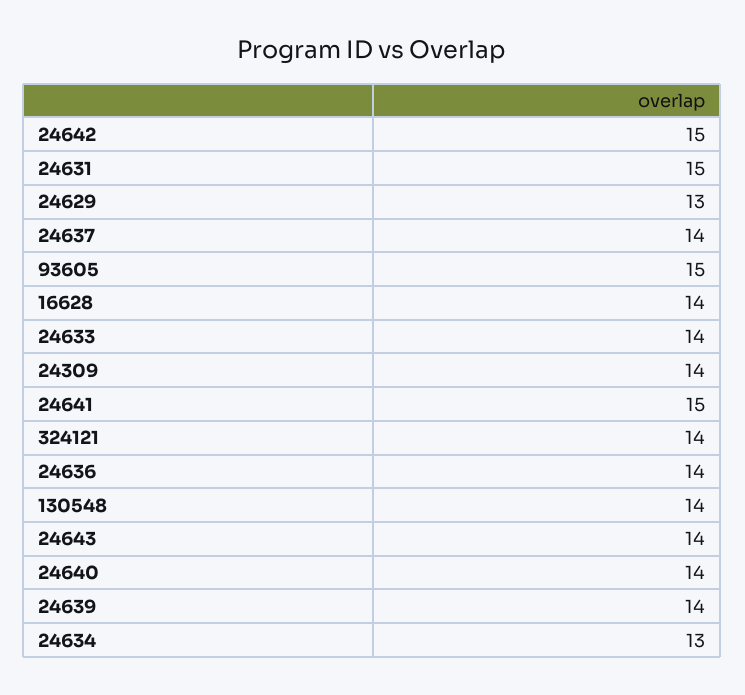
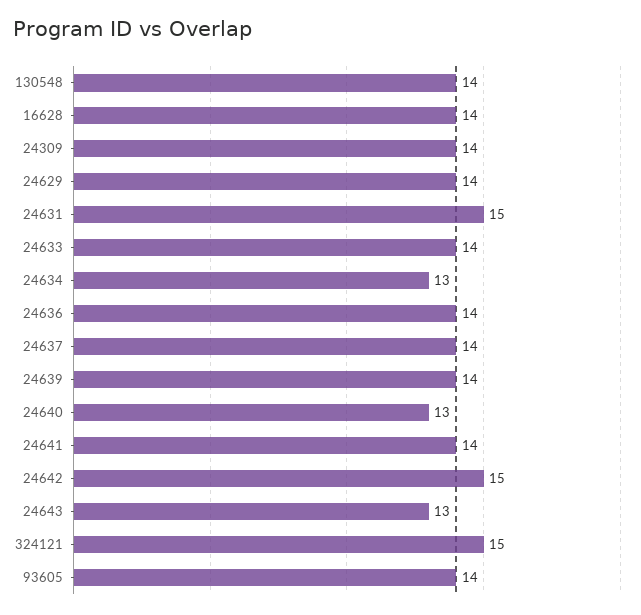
24629: 13 -> 14
93605: 15 -> 14
24641: 15 -> 14
324121: 14 -> 15
24643: 14 -> 13
24640: 14 -> 13

